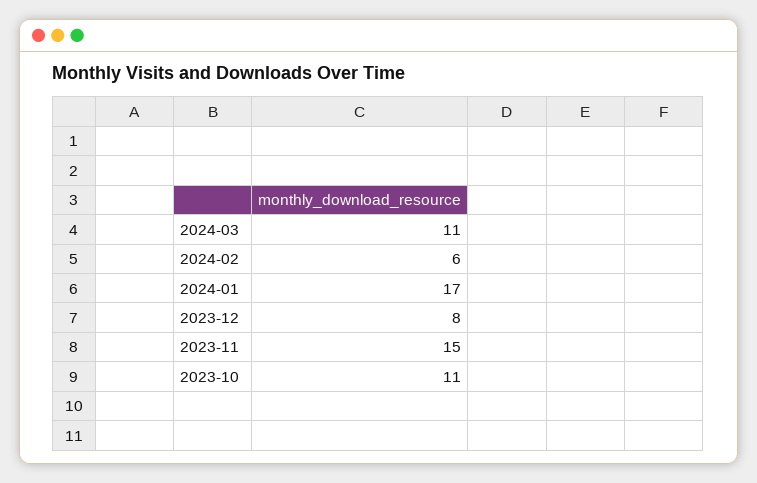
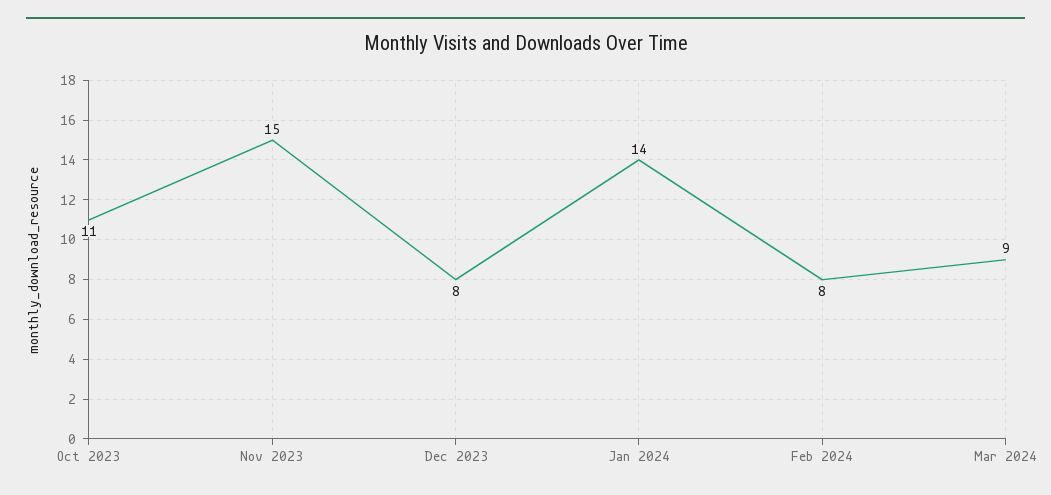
2024-03: 11 -> 9
2024-02: 6 -> 8
2024-01: 17 -> 14

